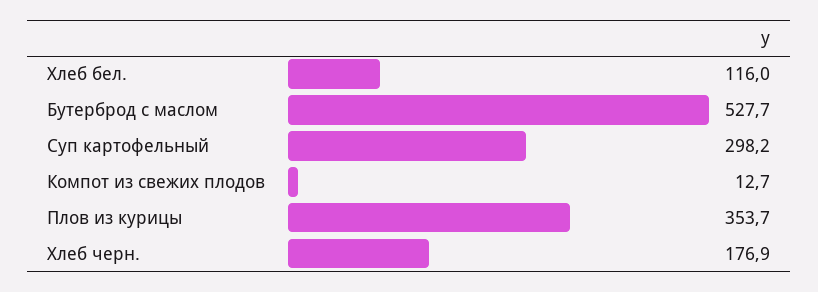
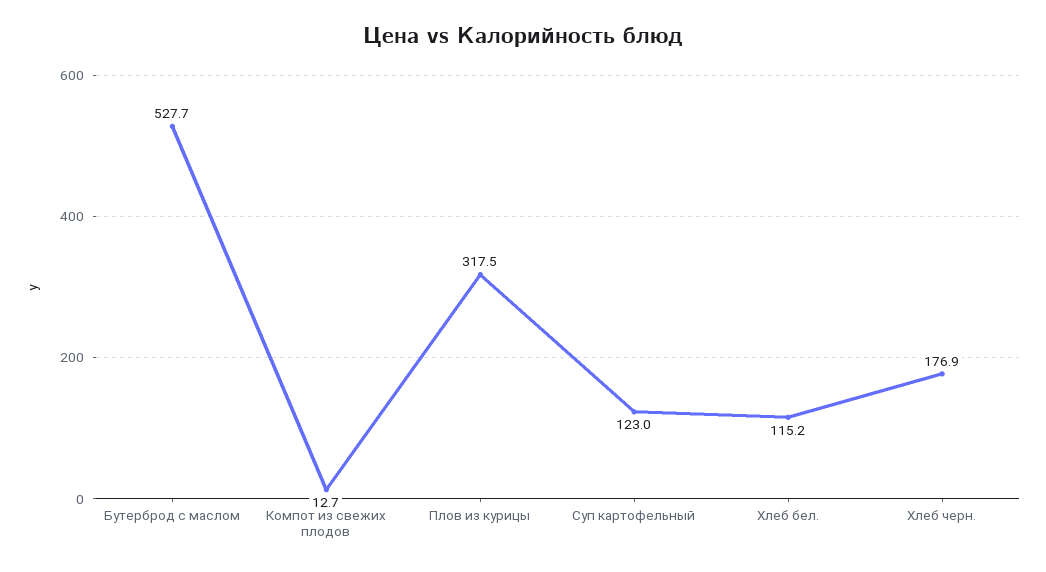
Хлеб бел.: 116 -> 115.2
Суп картофельный: 298.2 -> 123
Плов из курицы: 353.7 -> 317.5

